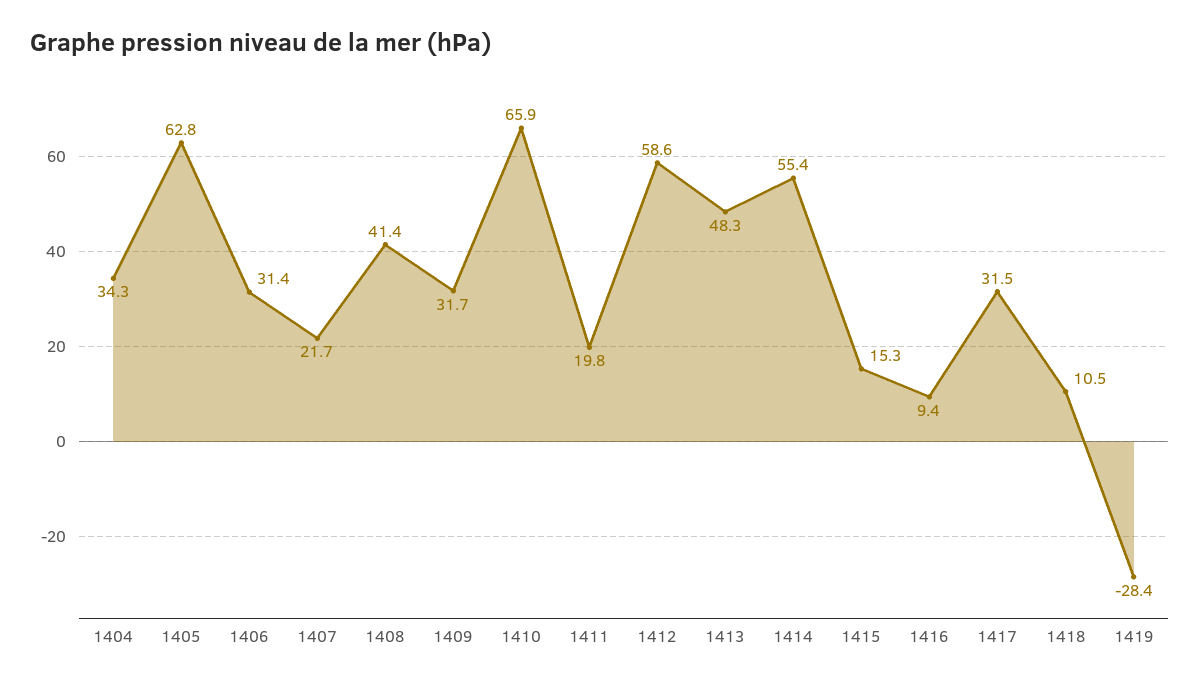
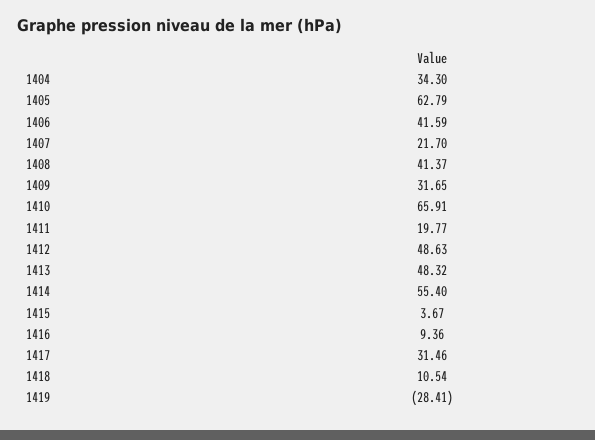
1406: 31.4 -> 41.59
1412: 58.6 -> 48.63
1415: 15.3 -> 3.67

